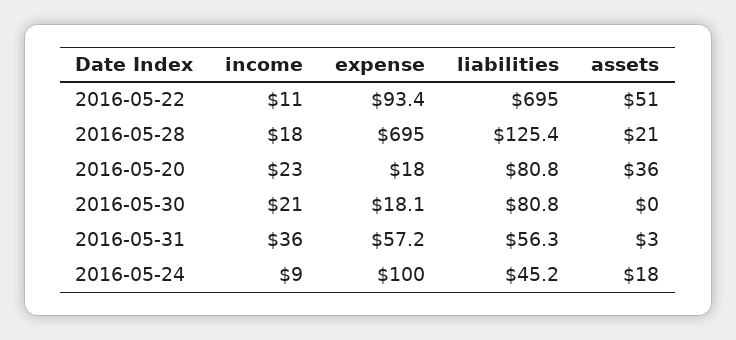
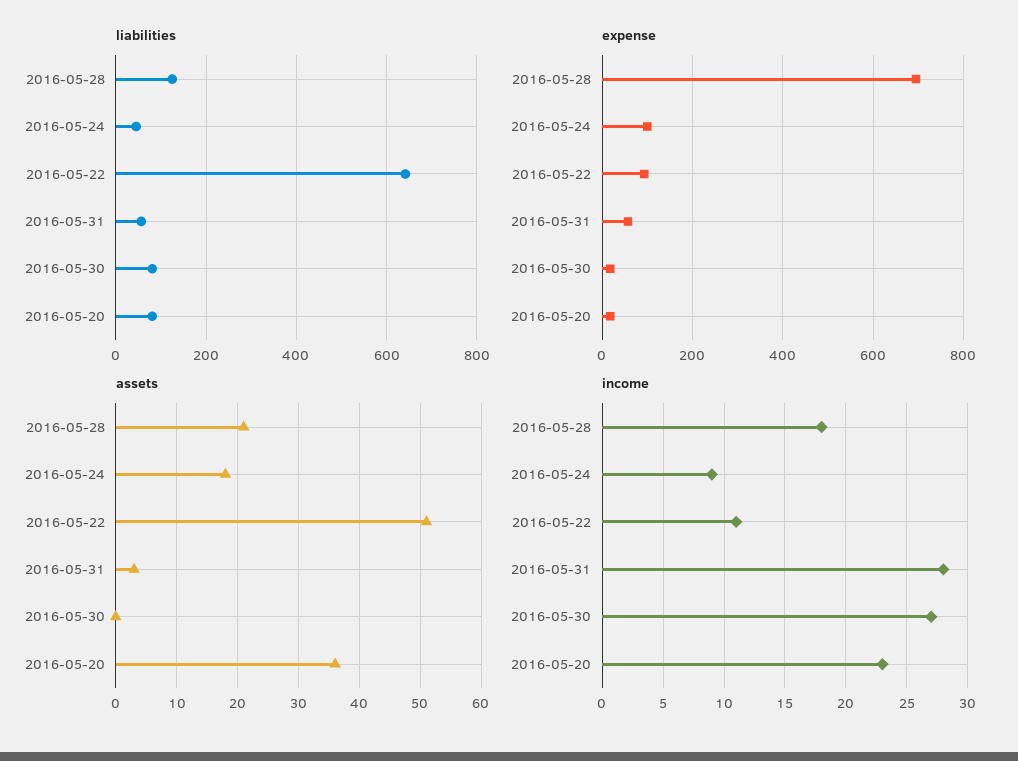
liabilities, 2016-05-22: 695 -> 640
income, 2016-05-30: 21 -> 27
income, 2016-05-31: 36 -> 28

